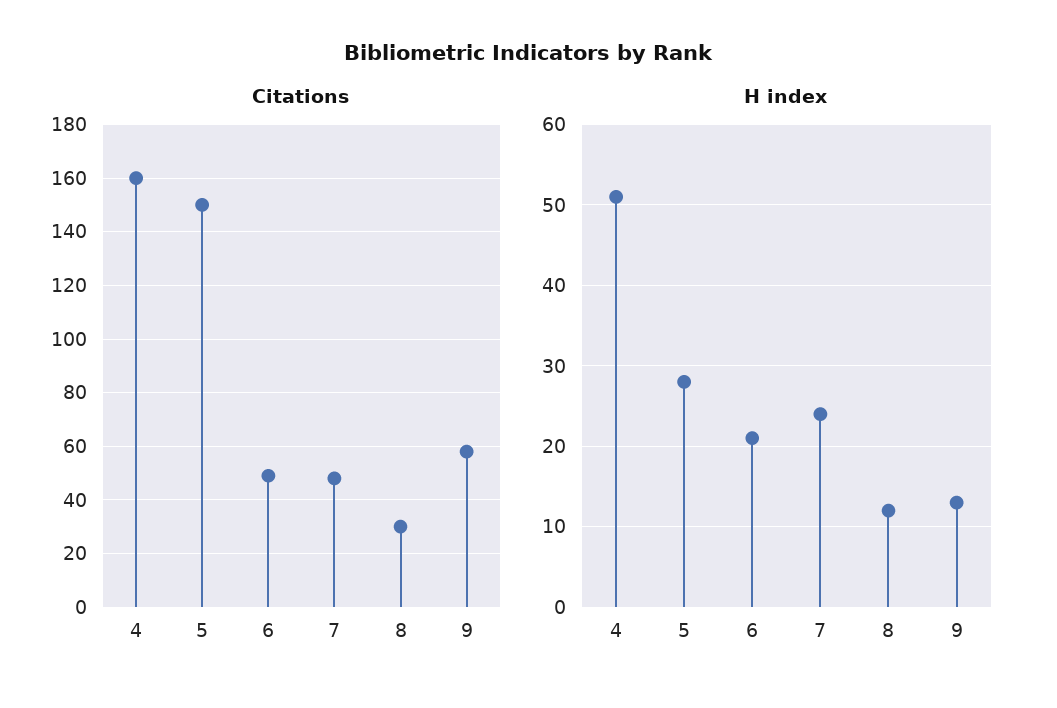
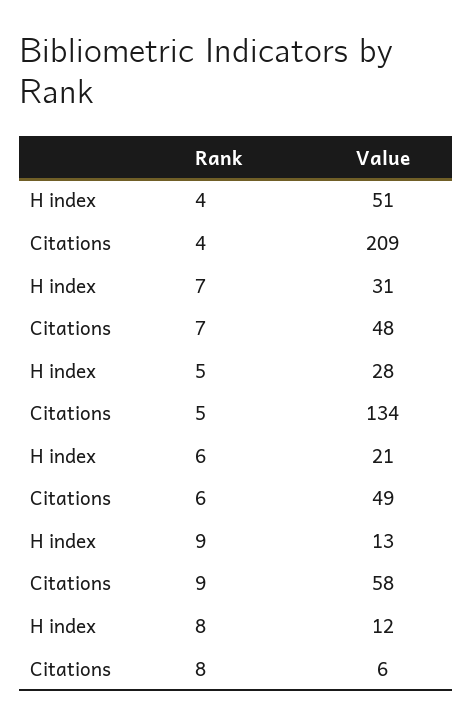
Citations, 4: 160 -> 209
Citations, 5: 150 -> 134
Citations, 8: 30 -> 6
H index, 7: 24 -> 31

